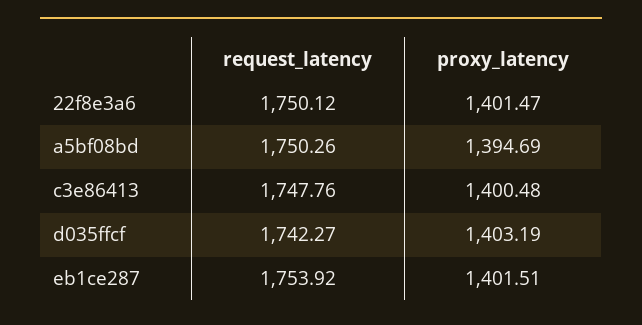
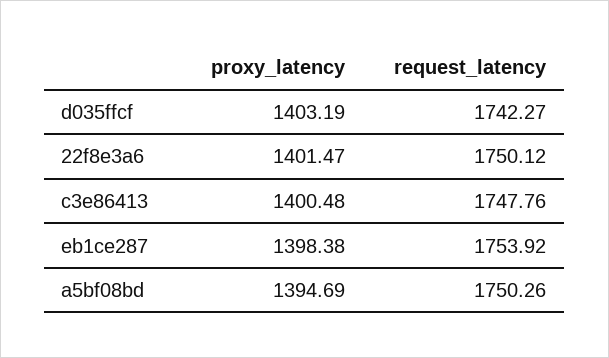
proxy_latency, eb1ce287: 1401.51 -> 1398.38

